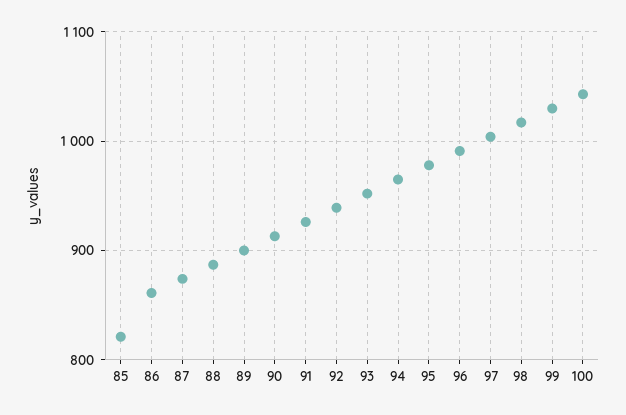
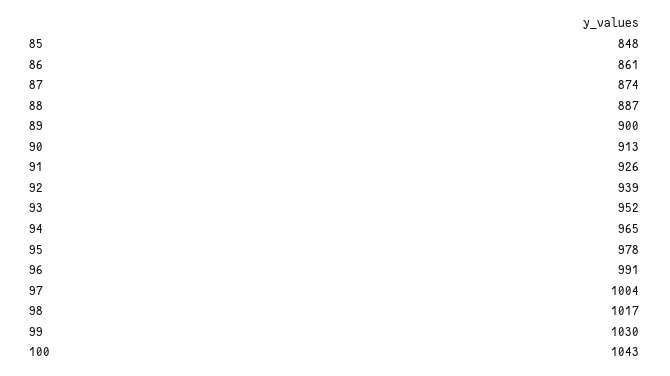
85: 820 -> 848

